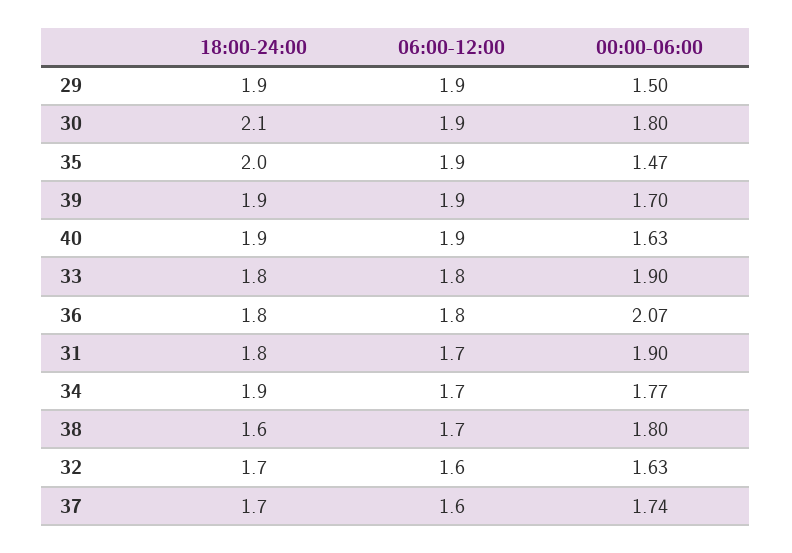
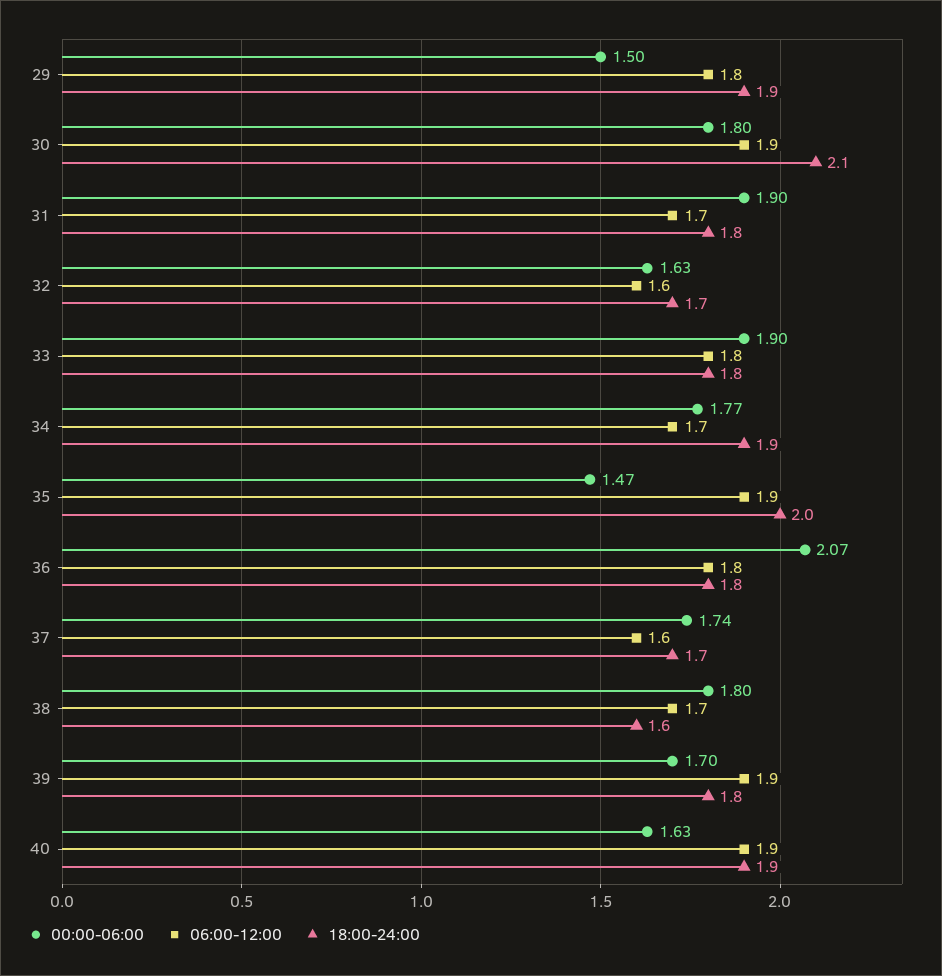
06:00-12:00, 29: 1.9 -> 1.8
18:00-24:00, 39: 1.9 -> 1.8

